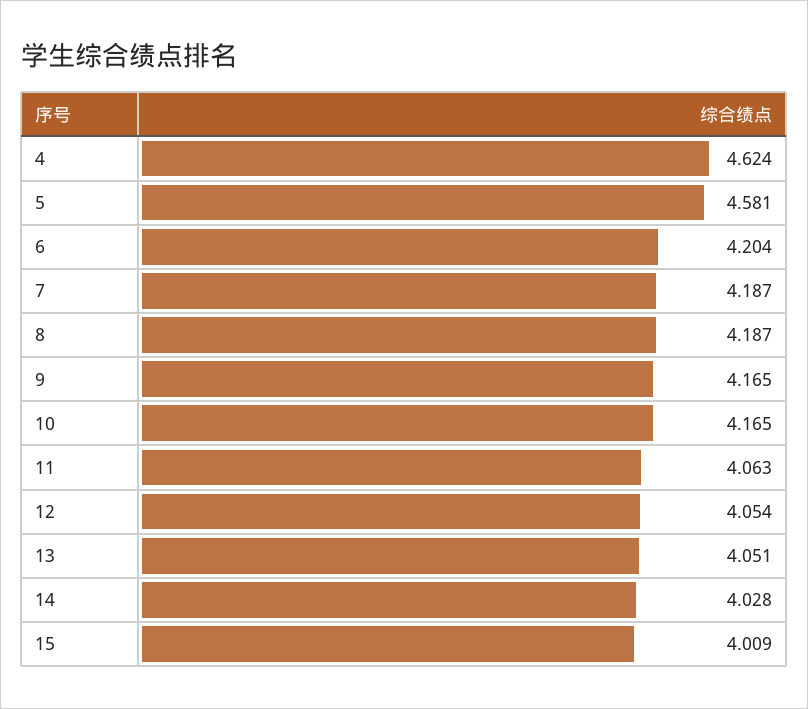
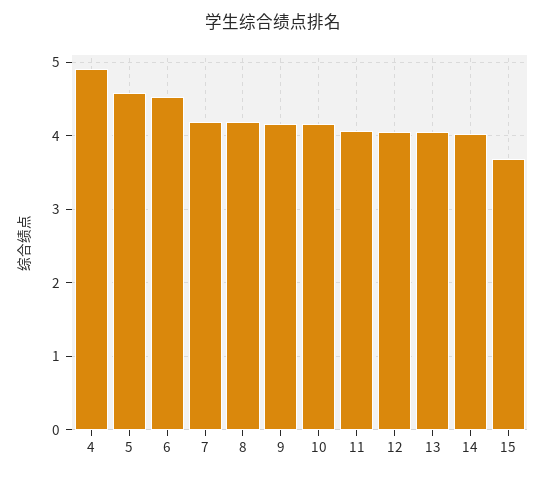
4: 4.624 -> 4.9
6: 4.204 -> 4.5
15: 4.009 -> 3.7

